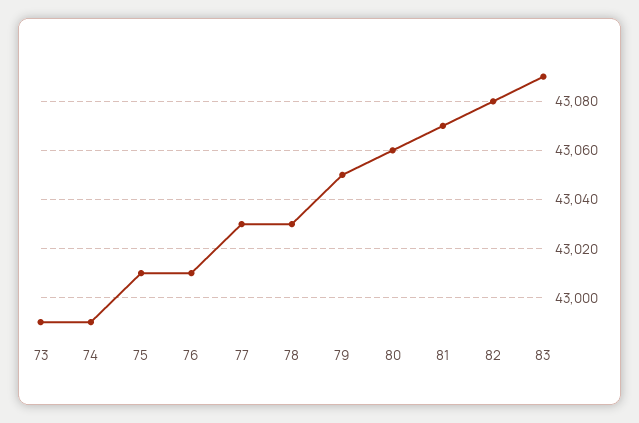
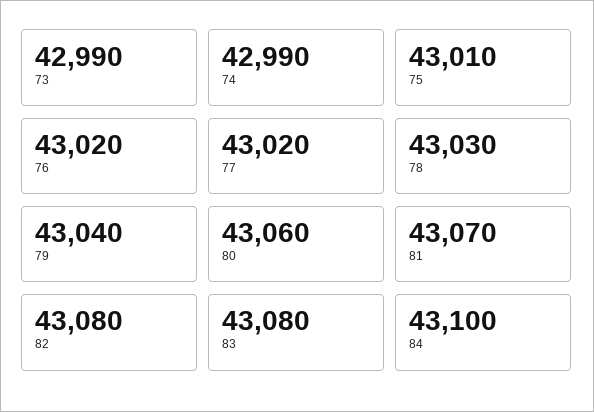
76: 43010 -> 43020
77: 43030 -> 43020
79: 43050 -> 43040
83: 43090 -> 43080
84: none -> 43100

